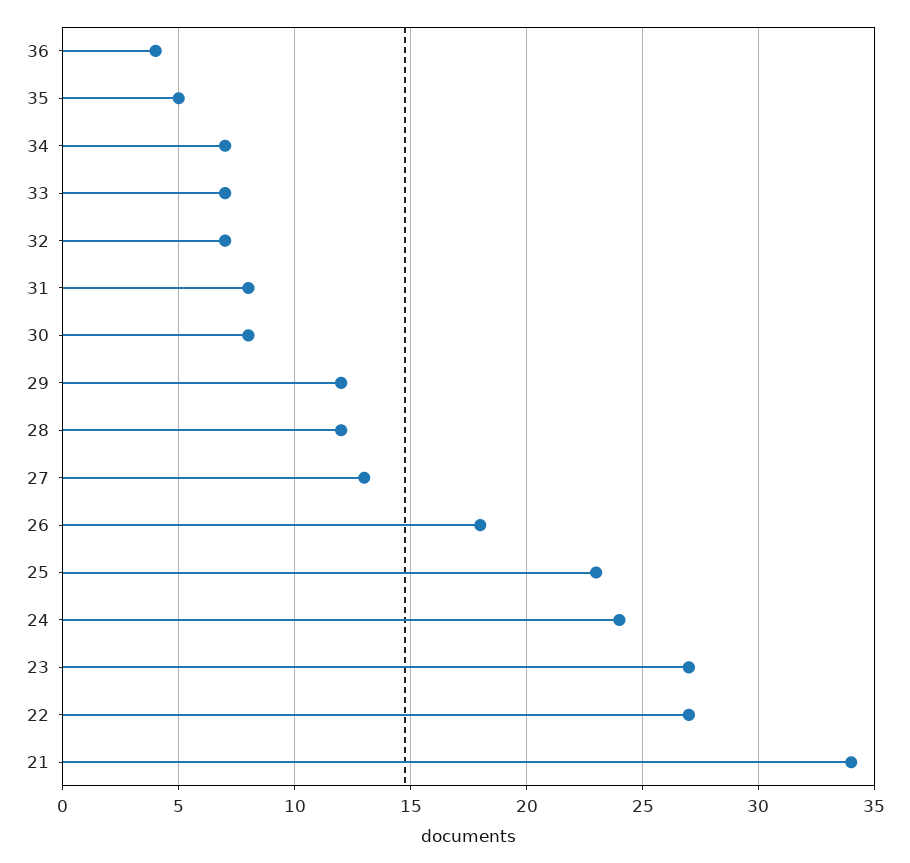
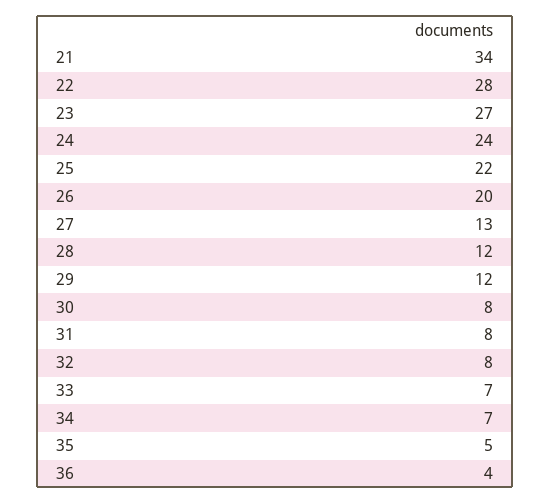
32: 7 -> 8
26: 18 -> 20
25: 23 -> 22
22: 27 -> 28

